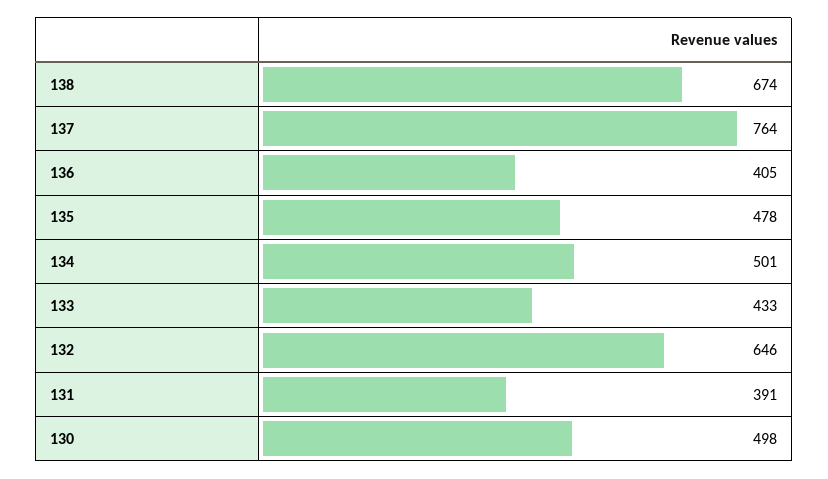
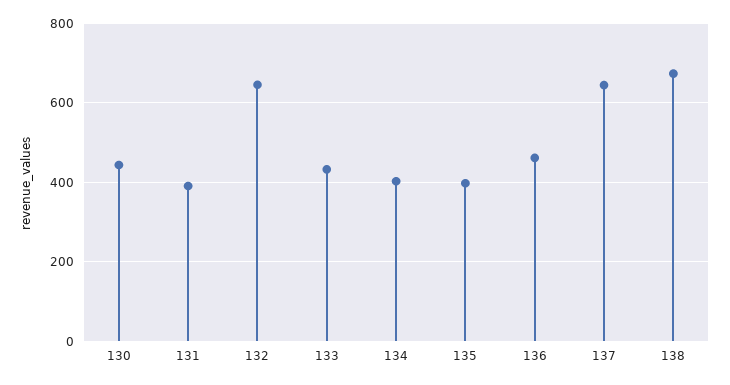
137: 764 -> 640
136: 405 -> 460
135: 478 -> 400
134: 501 -> 400
130: 498 -> 440

